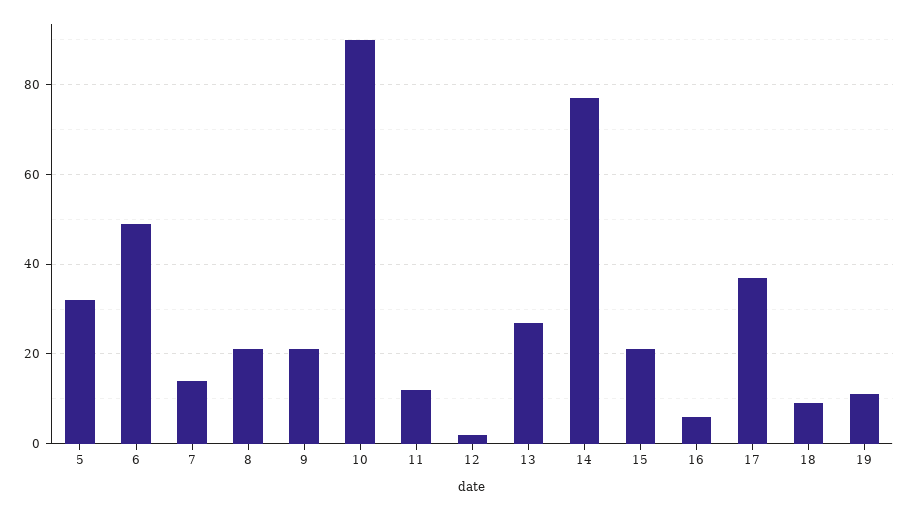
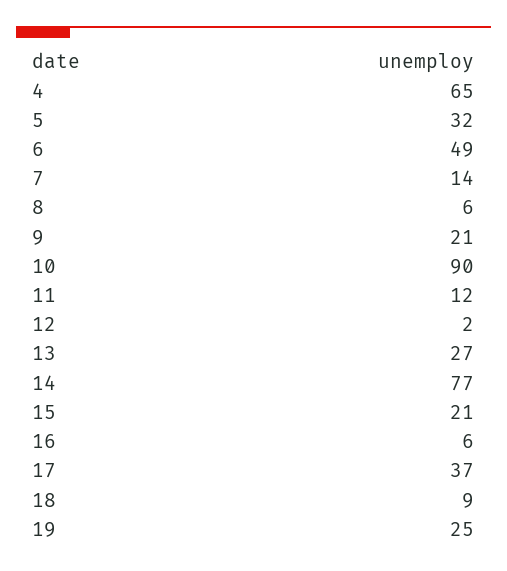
8: 20 -> 6
19: 10 -> 25
4: none -> 65

